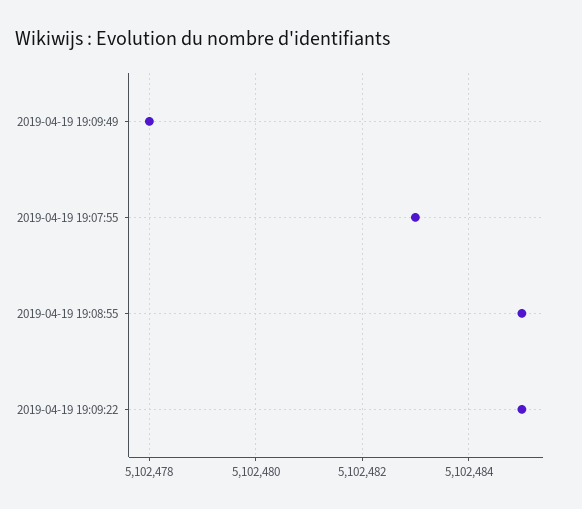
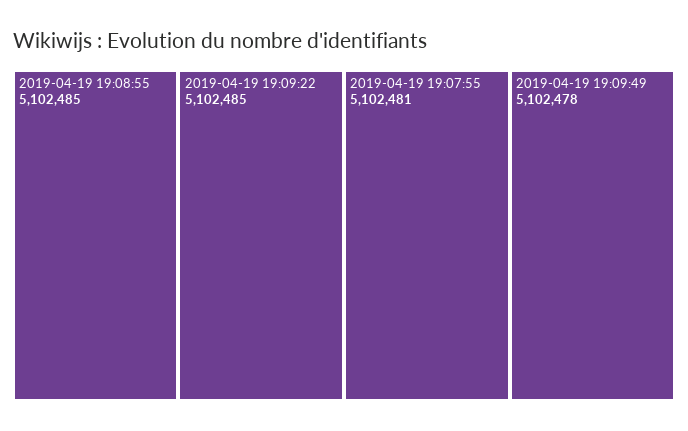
2019-04-19 19:07:55: 5102483 -> 5102481

